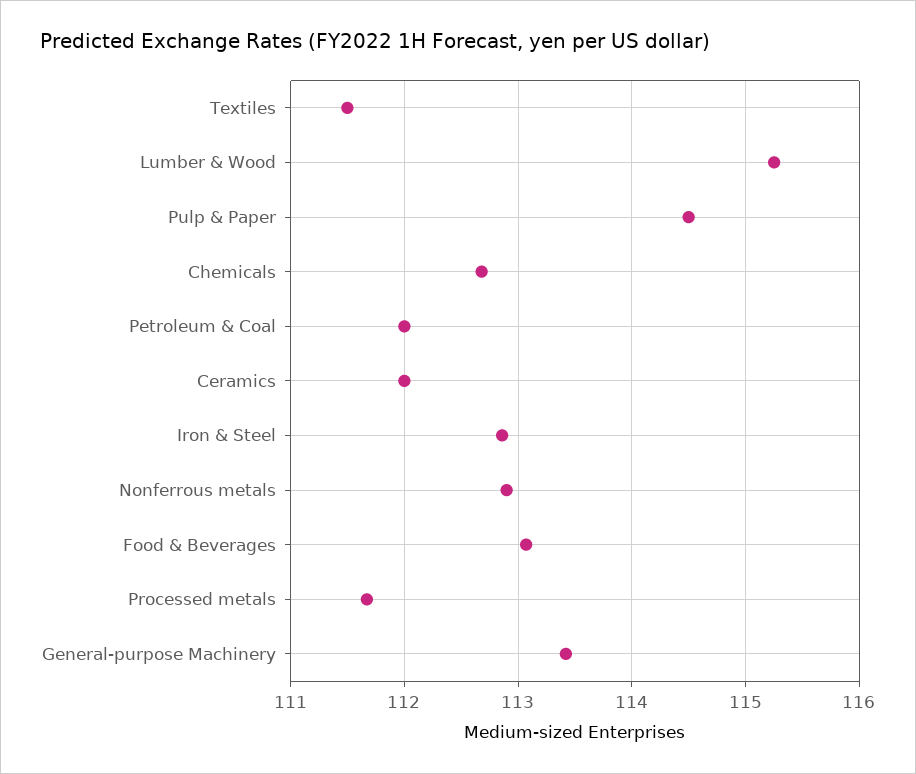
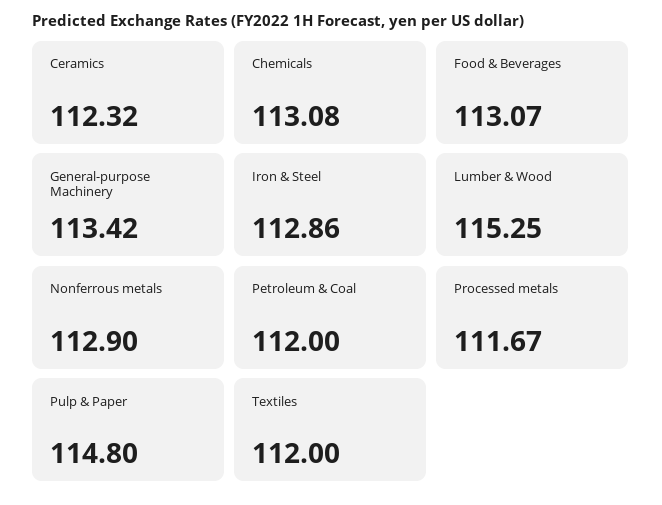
Textiles: 111.5 -> 112
Pulp & Paper: 114.5 -> 114.8
Chemicals: 112.7 -> 113.08
Ceramics: 112 -> 112.32

